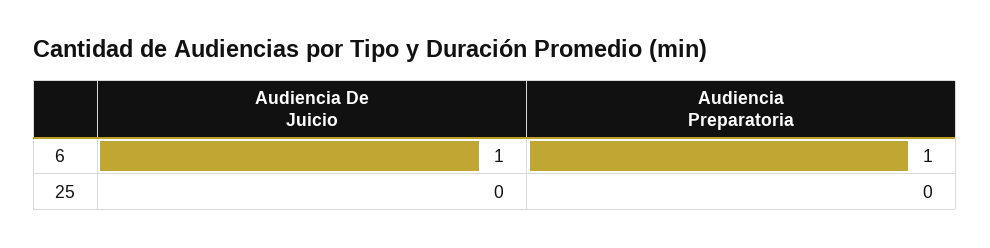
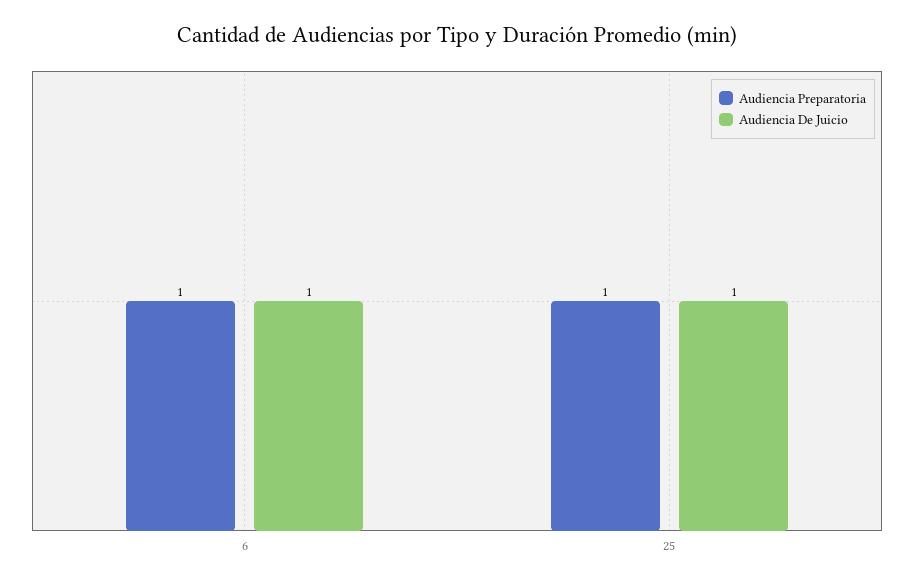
Audiencia De Juicio, 25: 0 -> 1
Audiencia Preparatoria, 25: 0 -> 1

